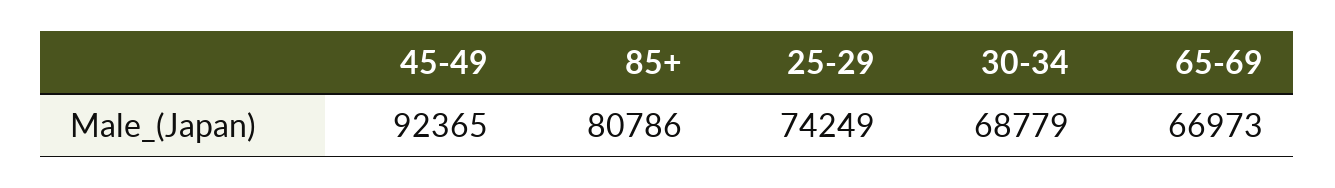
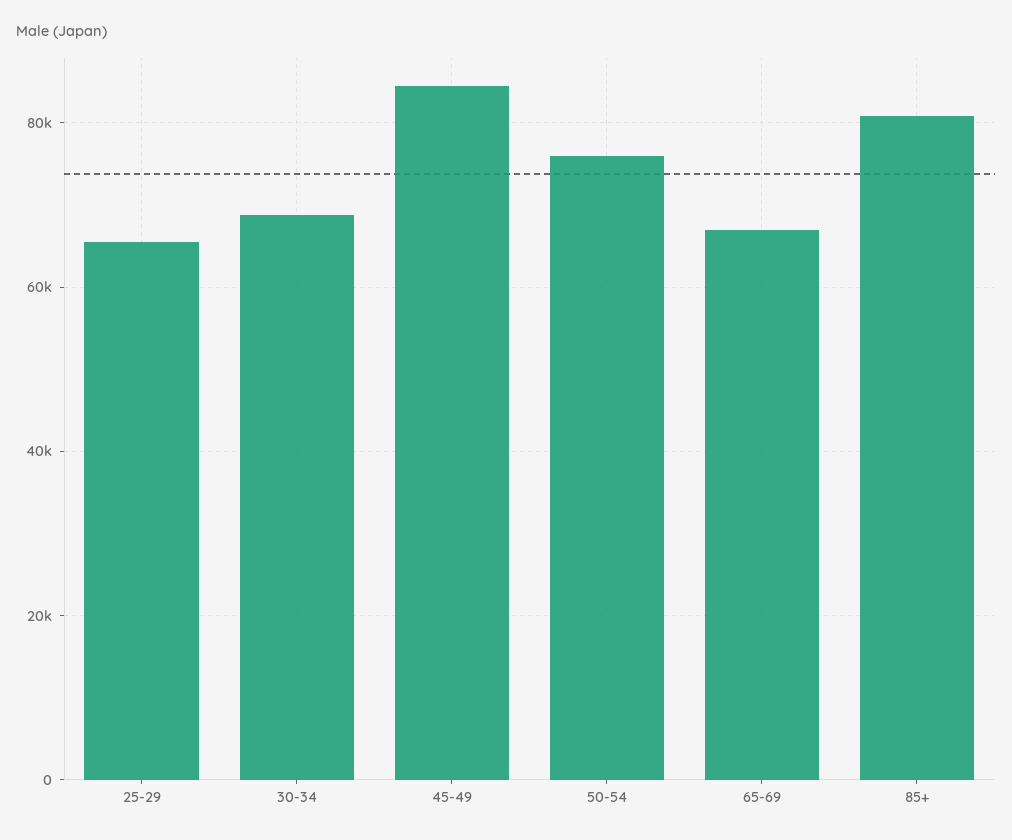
45-49: 92365 -> 84000
25-29: 74249 -> 66000
50-54: none -> 76000

